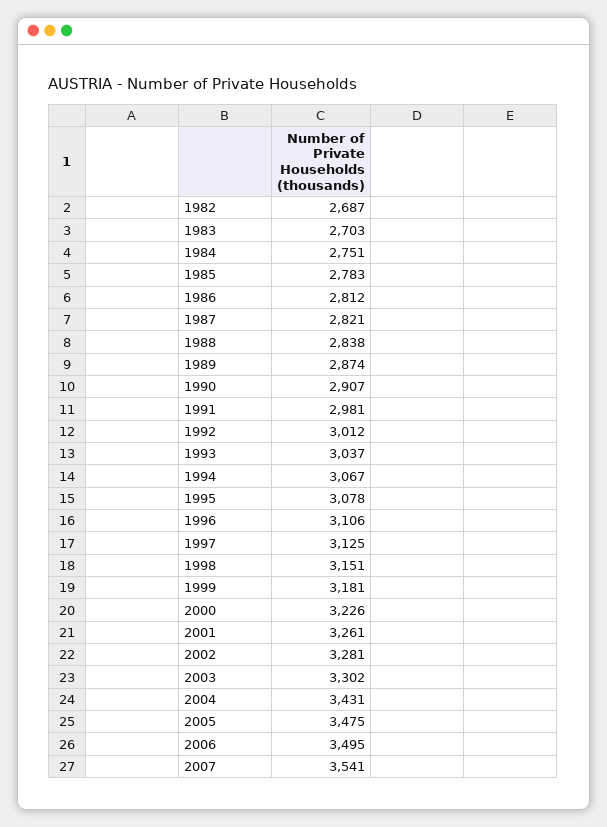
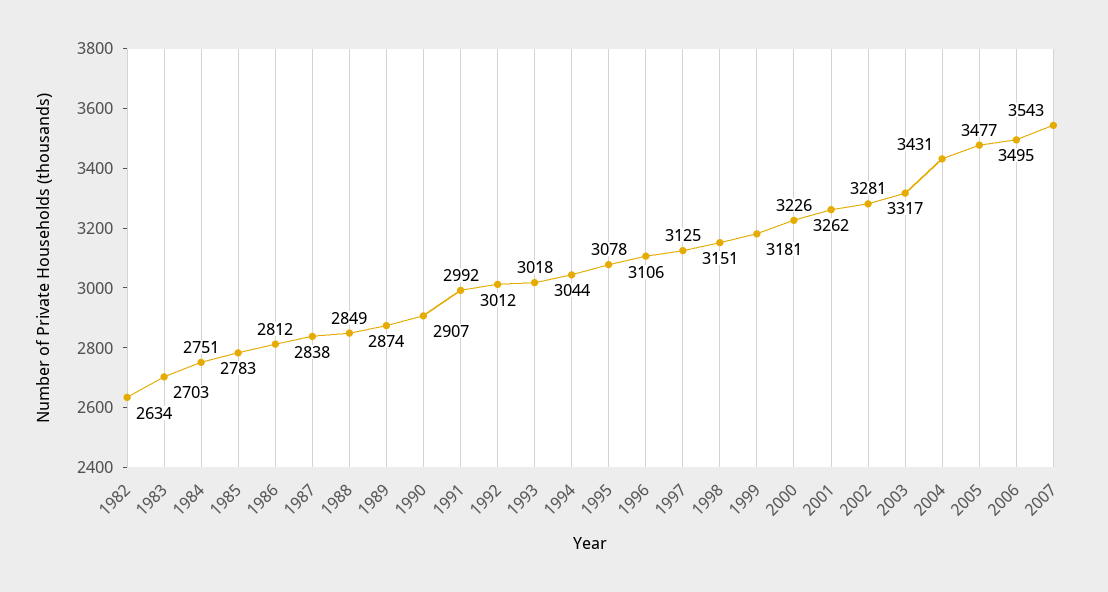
1982: 2687 -> 2634
1987: 2821 -> 2838
1988: 2838 -> 2849
1991: 2981 -> 2992
1993: 3037 -> 3018
1994: 3067 -> 3044
2001: 3261 -> 3262
2003: 3302 -> 3317
2005: 3475 -> 3477
2007: 3541 -> 3543

